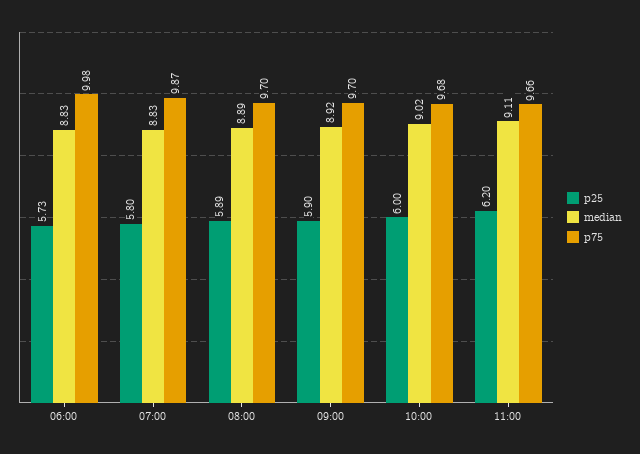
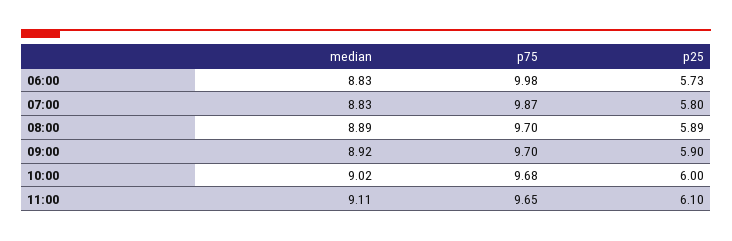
p25, 11:00: 6.2 -> 6.1
p75, 11:00: 9.66 -> 9.65

